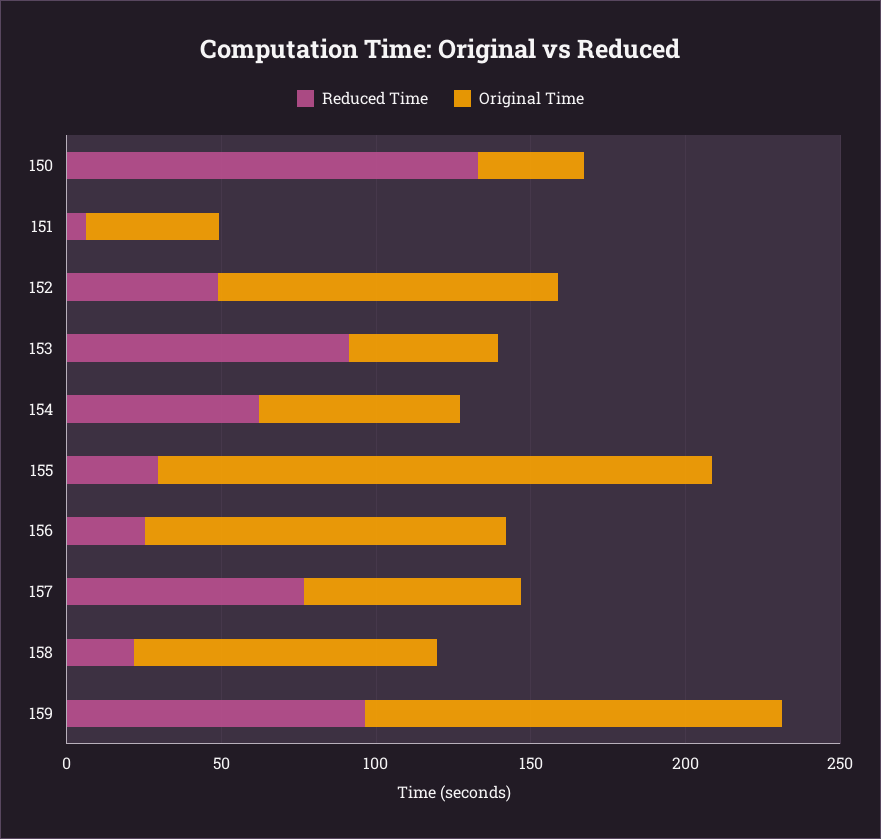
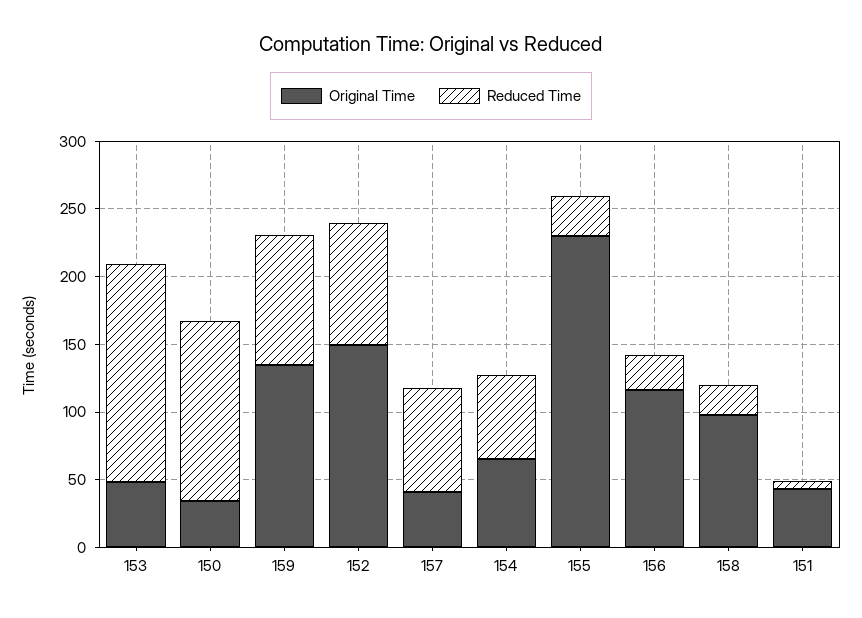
Reduced Time, 152: 50 -> 90
Original Time, 152: 110 -> 150
Reduced Time, 153: 90 -> 160
Original Time, 155: 180 -> 230
Original Time, 157: 70 -> 40

